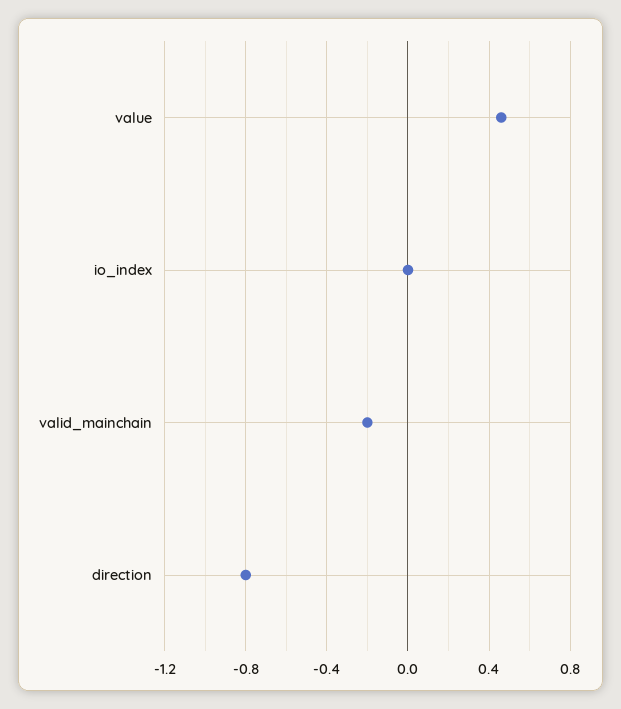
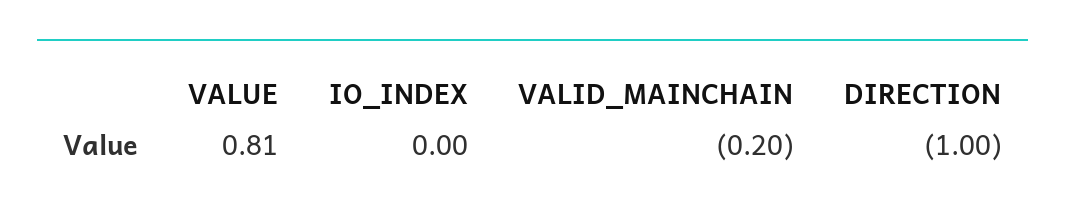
value: 0.45 -> 0.81
direction: -0.8 -> -1

